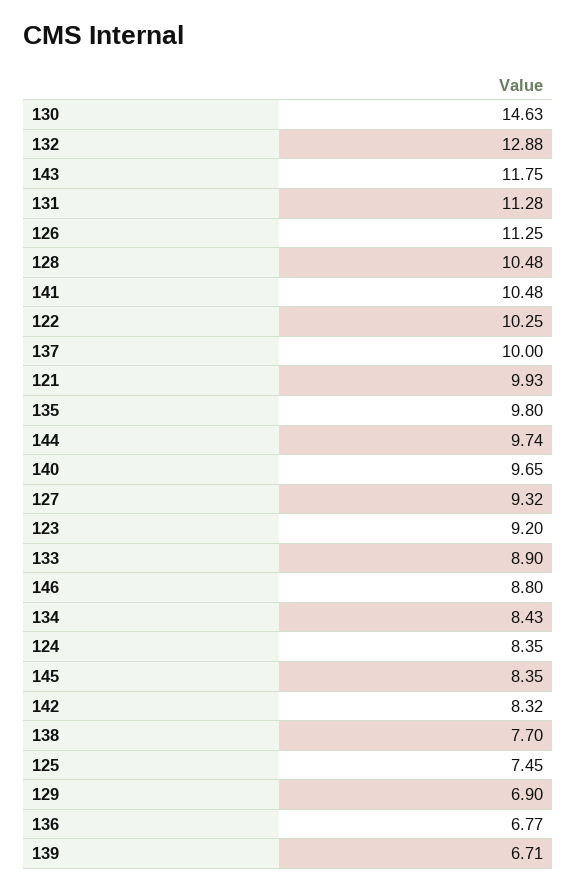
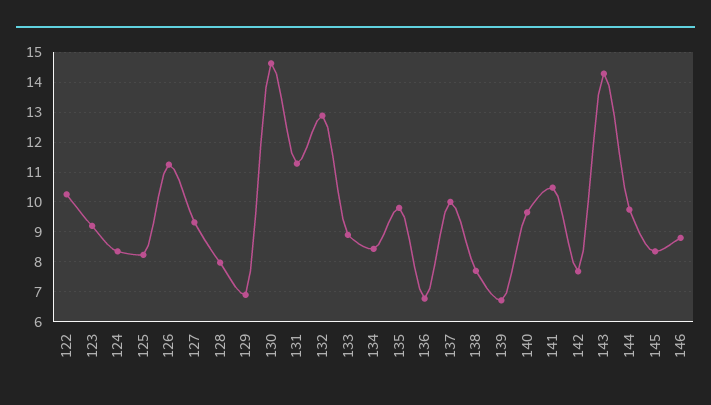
143: 11.75 -> 14.25
128: 10.48 -> 8
121: 9.93 -> none
142: 8.32 -> 7.75
125: 7.45 -> 8.25

